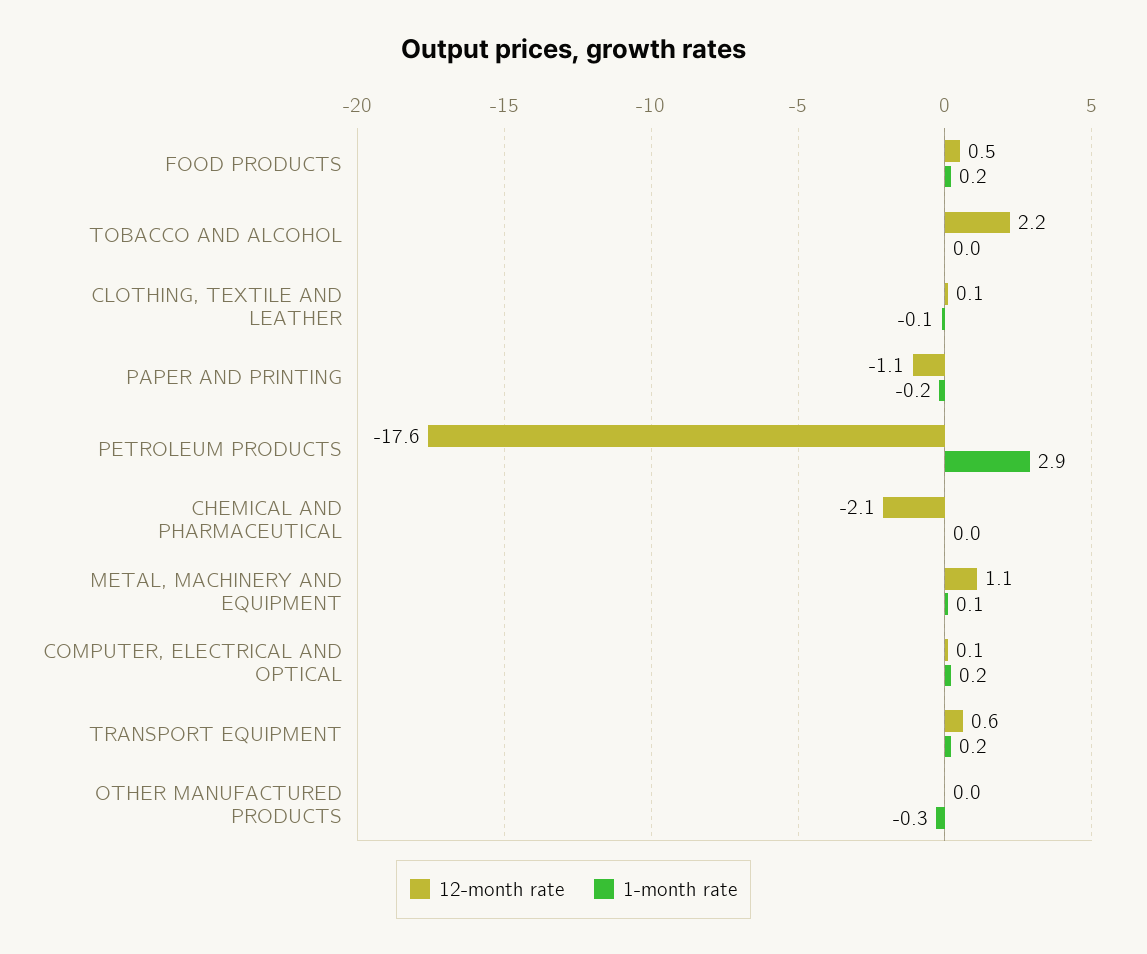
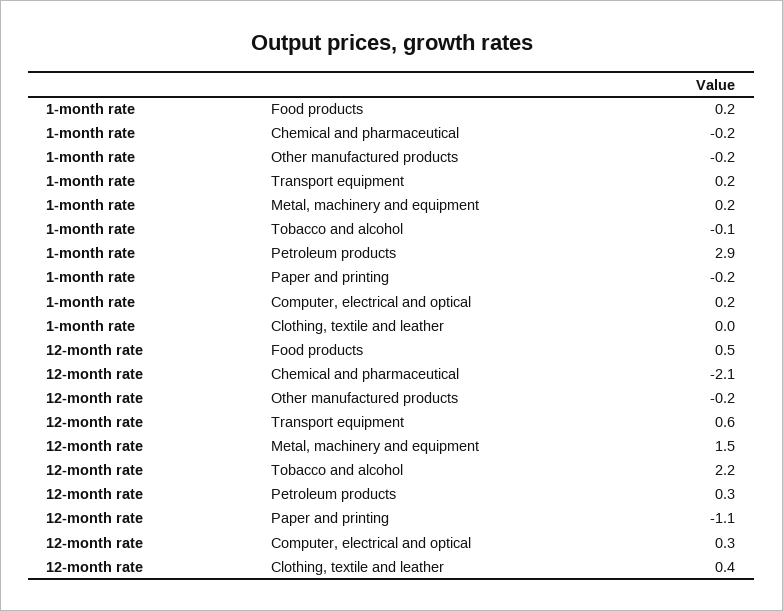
1-month rate, TOBACCO AND ALCOHOL: 0 -> -0.1
12-month rate, CLOTHING, TEXTILE AND LEATHER: 0.1 -> 0.4
1-month rate, CLOTHING, TEXTILE AND LEATHER: -0.1 -> 0
12-month rate, PETROLEUM PRODUCTS: -17.6 -> 0.3
1-month rate, CHEMICAL AND PHARMACEUTICAL: 0 -> -0.2
12-month rate, METAL, MACHINERY AND EQUIPMENT: 1.1 -> 1.5
1-month rate, METAL, MACHINERY AND EQUIPMENT: 0.1 -> 0.2
12-month rate, COMPUTER, ELECTRICAL AND OPTICAL: 0.1 -> 0.3
12-month rate, OTHER MANUFACTURED PRODUCTS: 0 -> -0.2
1-month rate, OTHER MANUFACTURED PRODUCTS: -0.3 -> -0.2

